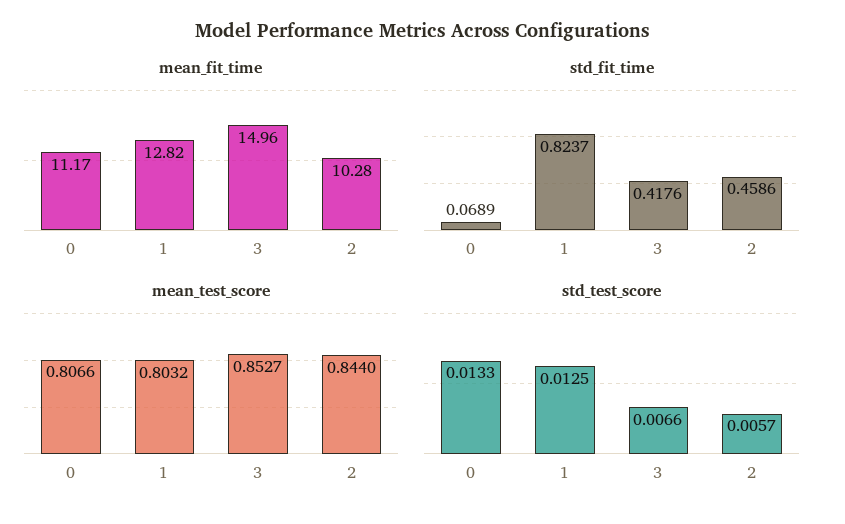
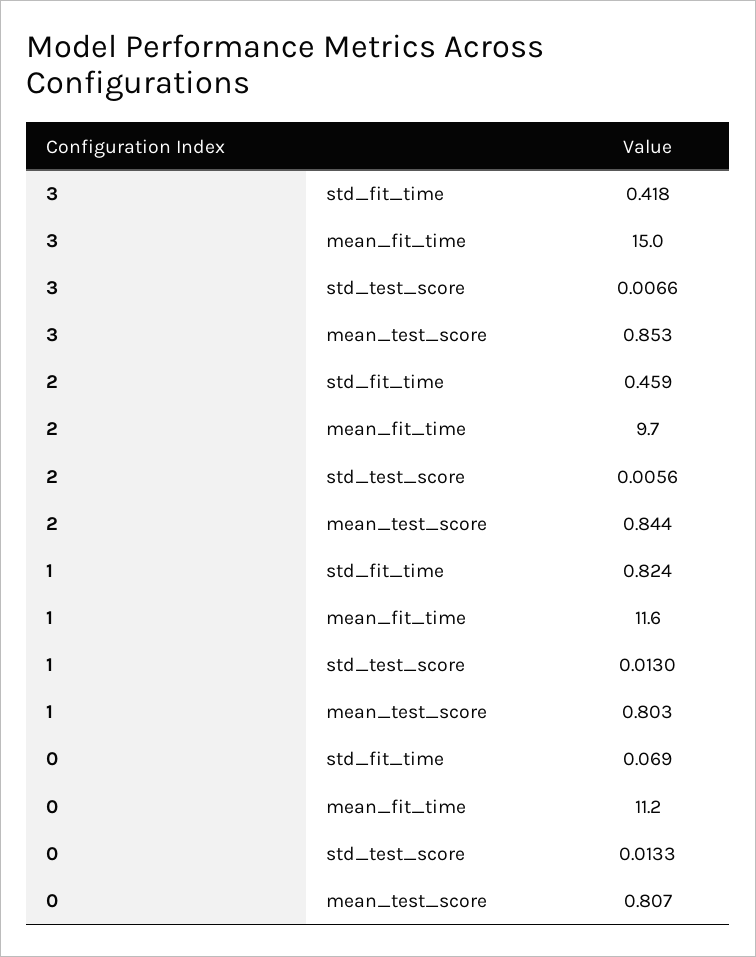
mean_fit_time, 1: 12.82 -> 11.6
mean_fit_time, 2: 10.28 -> 9.7
std_test_score, 1: 0.0125 -> 0.013
std_test_score, 2: 0.0057 -> 0.0056

